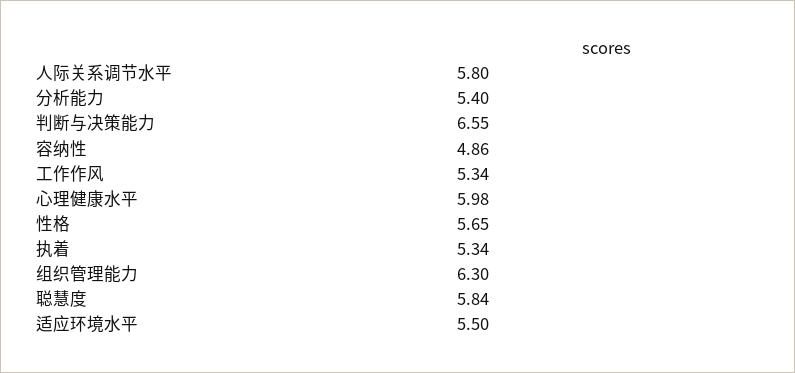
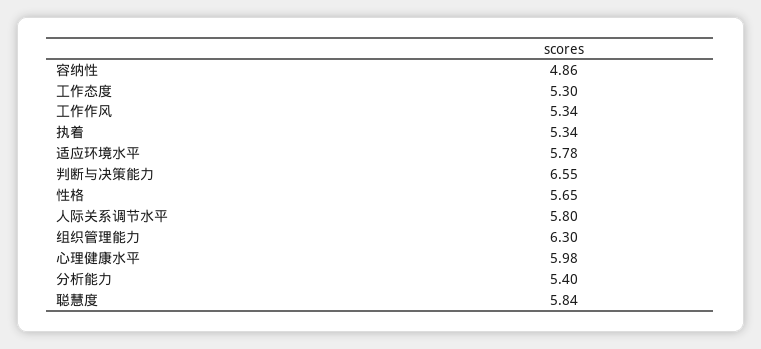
适应环境水平: 5.5 -> 5.78
工作态度: none -> 5.3

